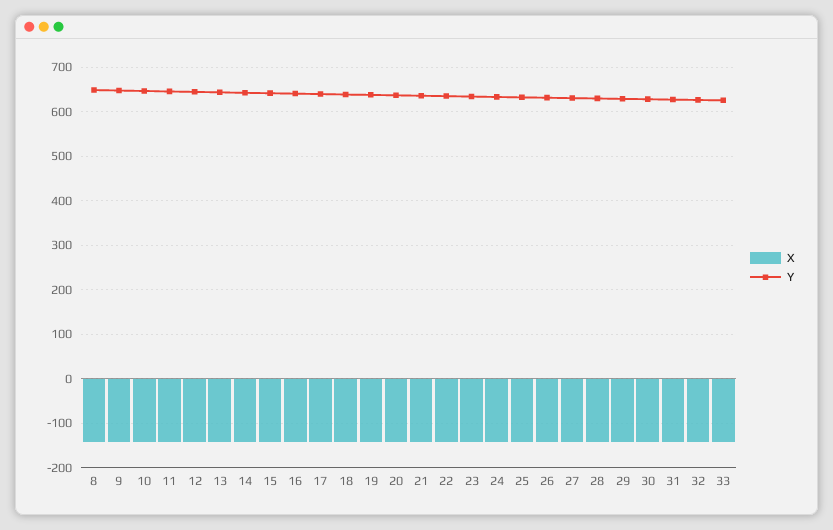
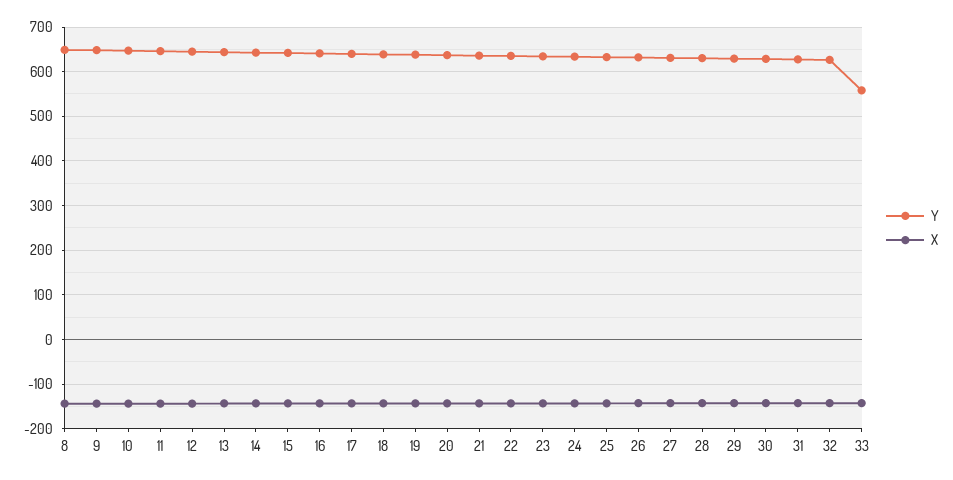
Y, 33: 620 -> 560

